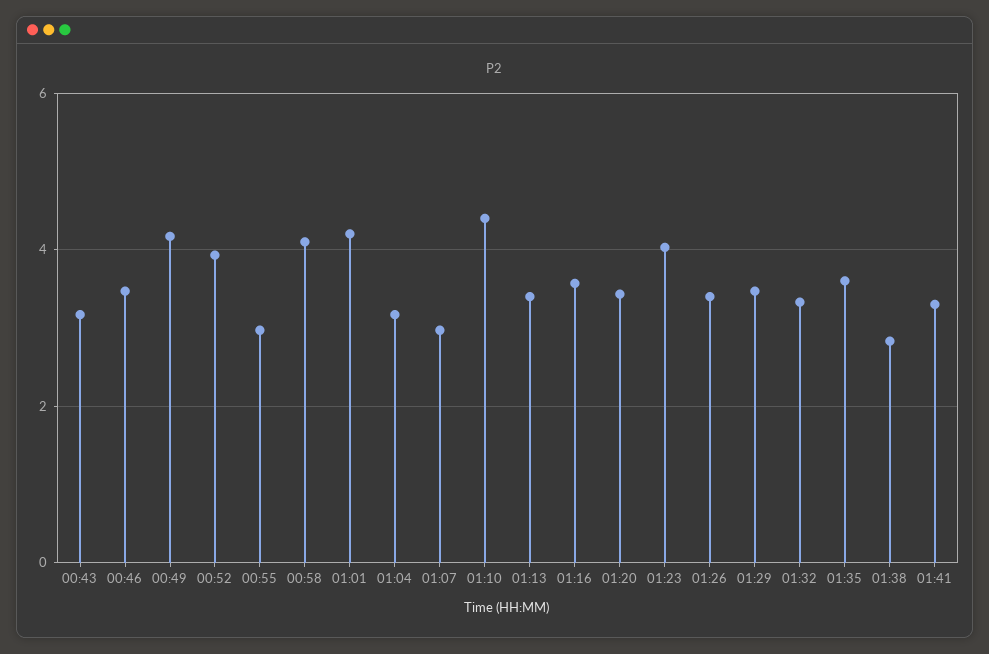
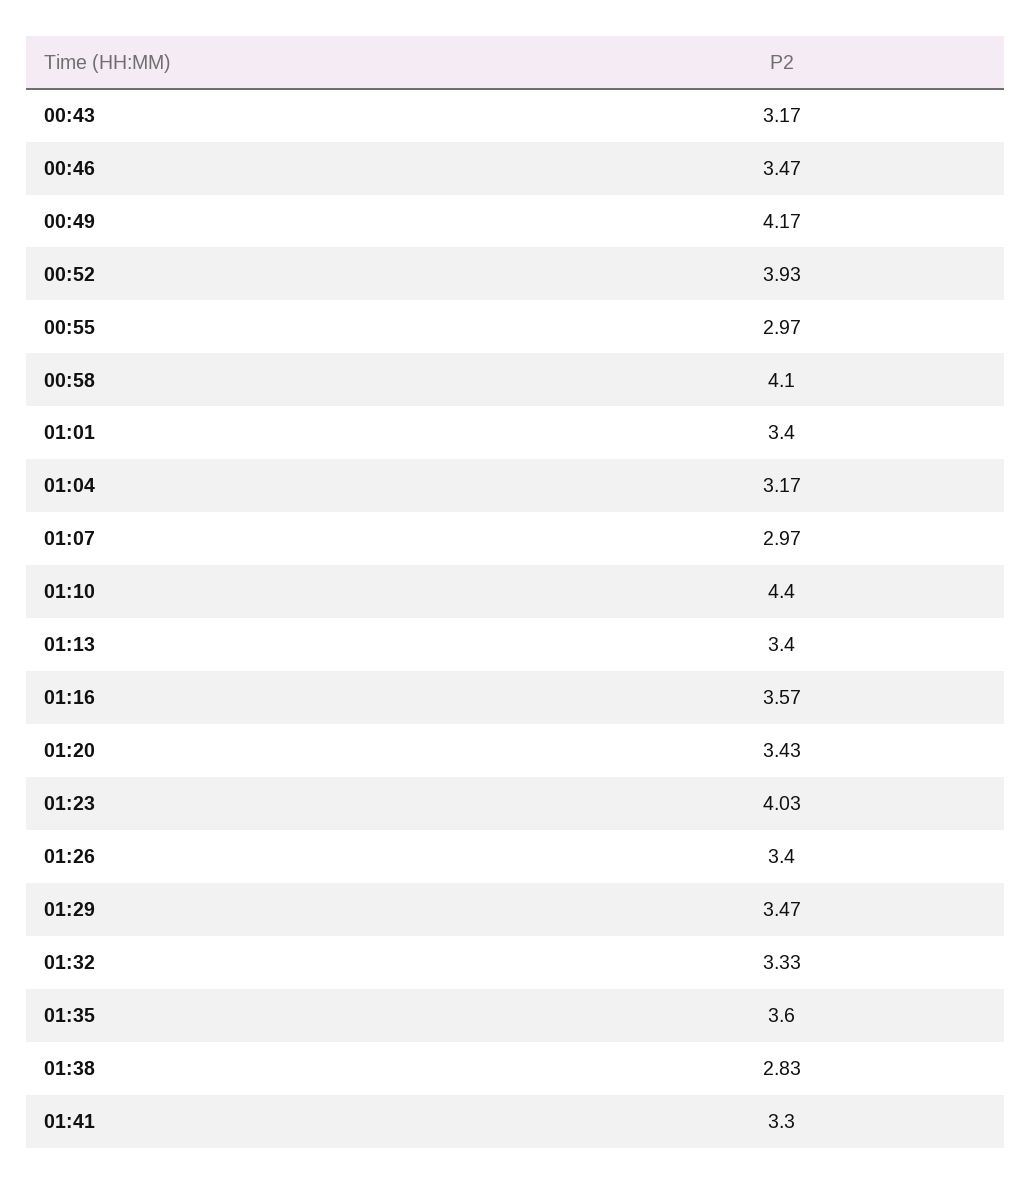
01:01: 4.2 -> 3.4

